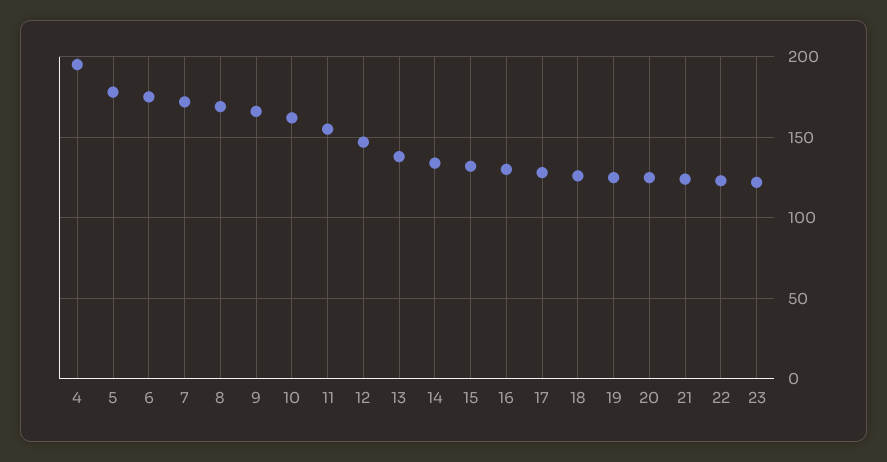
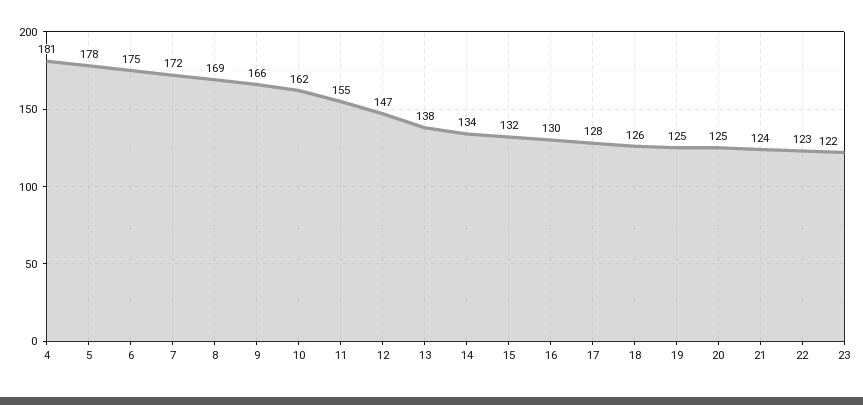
4: 195 -> 181

